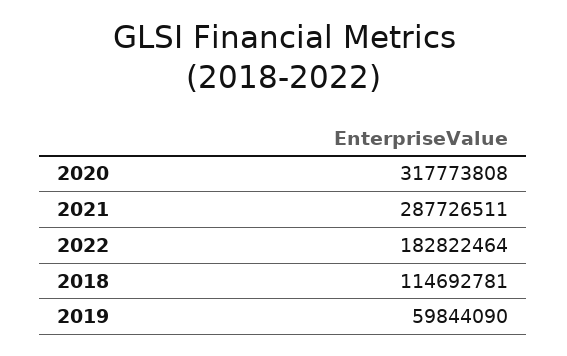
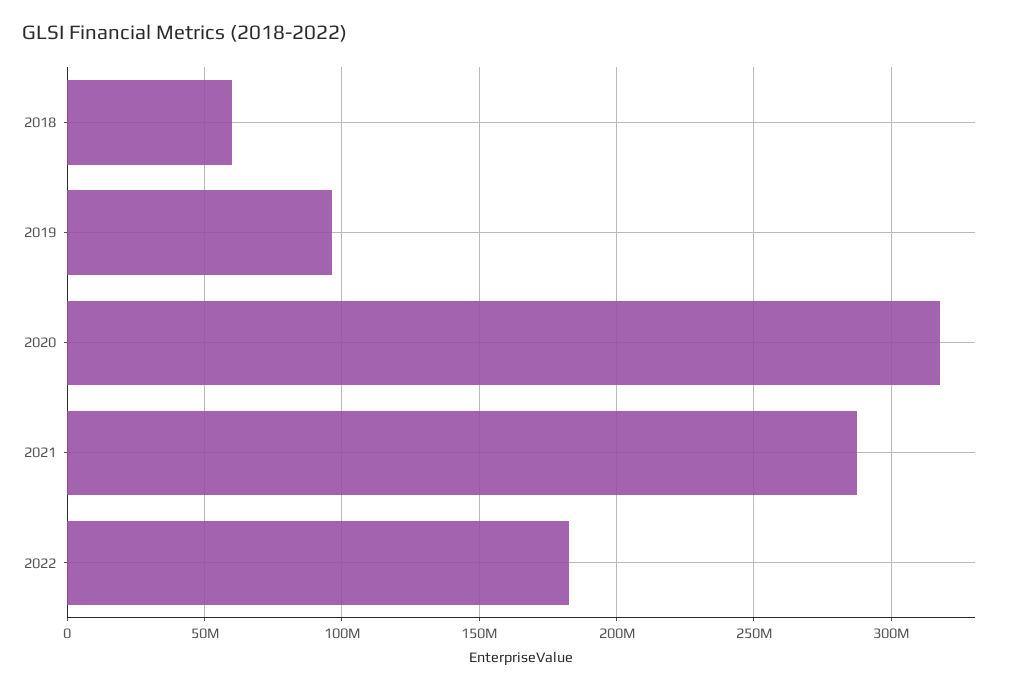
2018: 114692781 -> 60000000
2019: 59844090 -> 95000000

